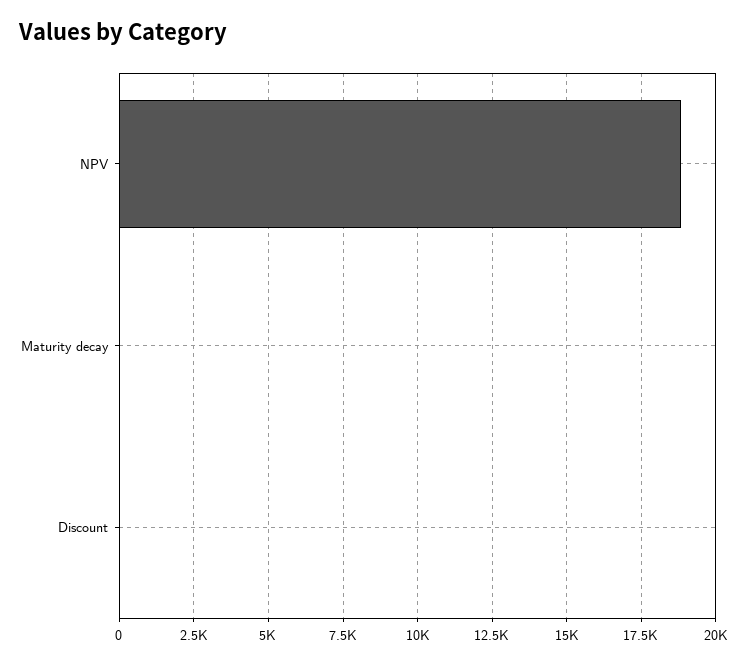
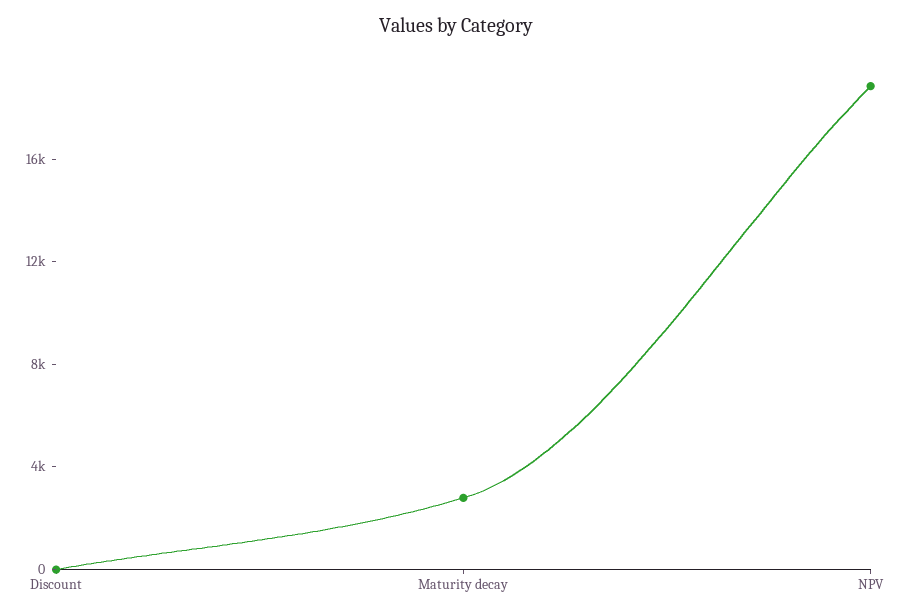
Maturity decay: 0 -> 3000

